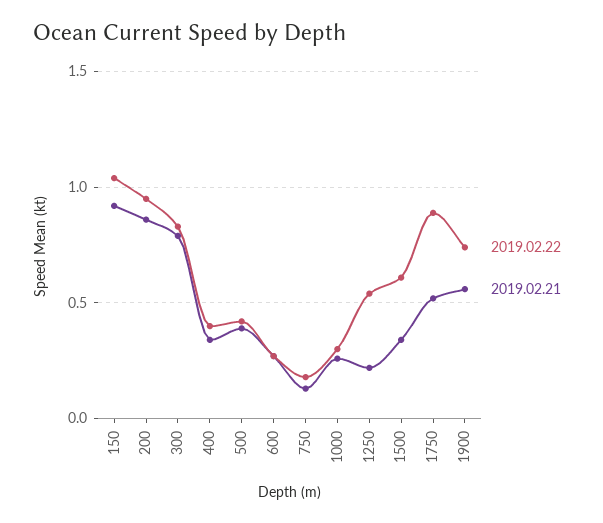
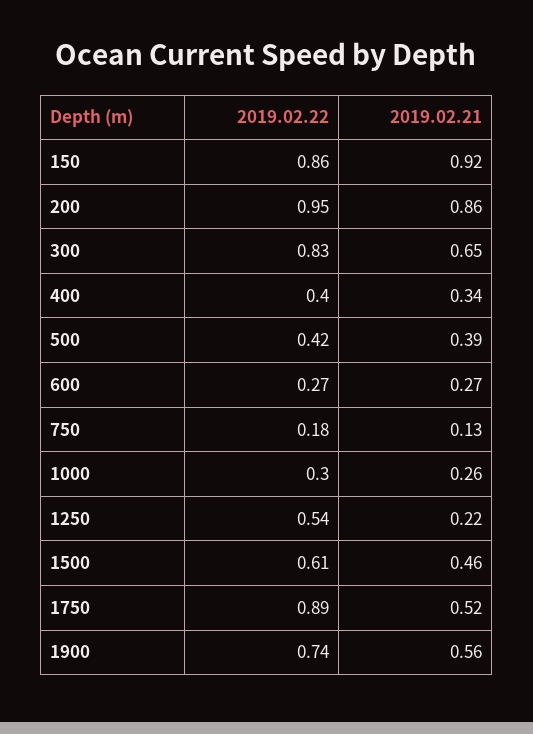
2019.02.22, 150: 1.05 -> 0.86
2019.02.21, 300: 0.8 -> 0.65
2019.02.21, 1500: 0.35 -> 0.46

